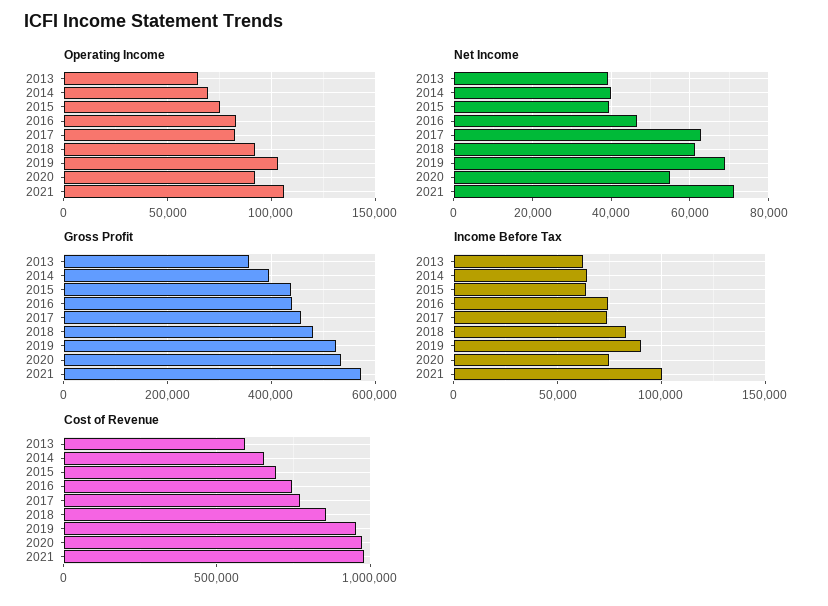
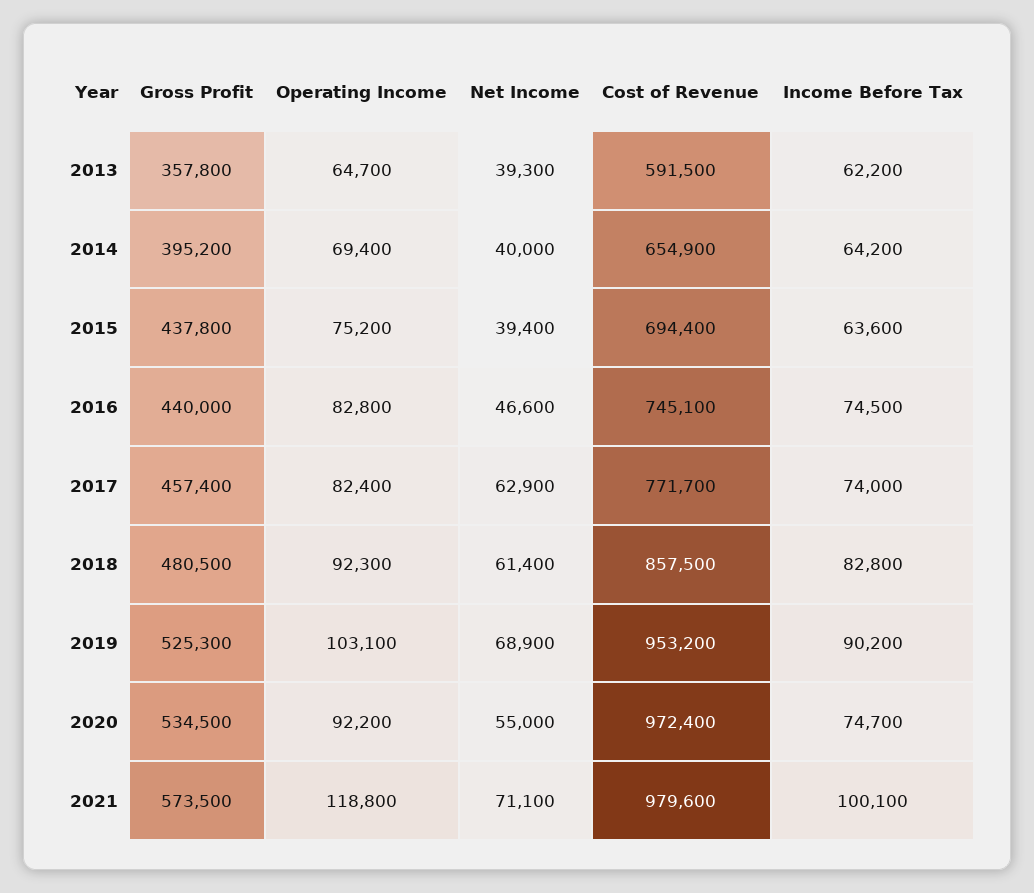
Operating Income, 2021: 105000 -> 118800

